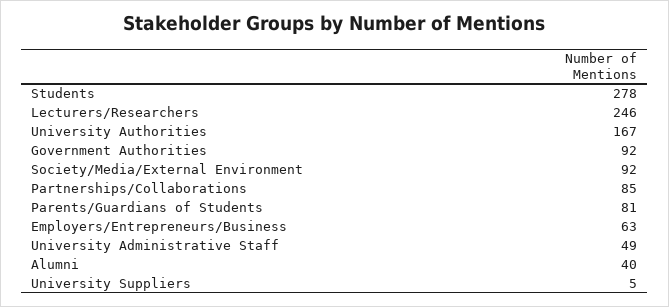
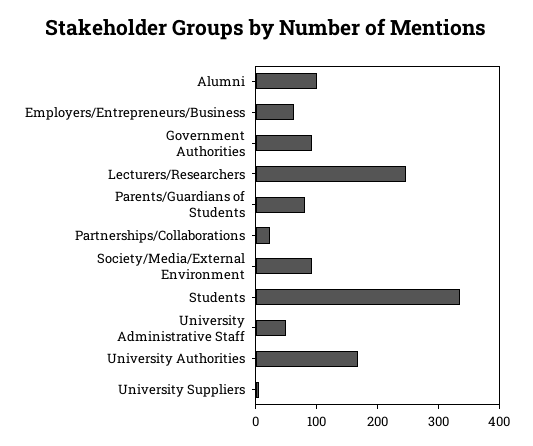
Students: 278 -> 340
Partnerships/Collaborations: 85 -> 20
Alumni: 40 -> 100

